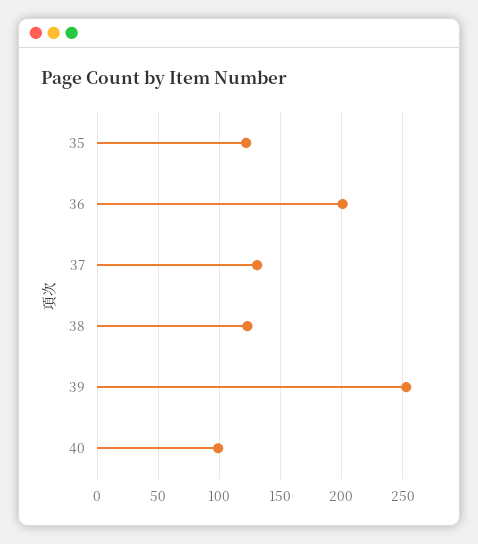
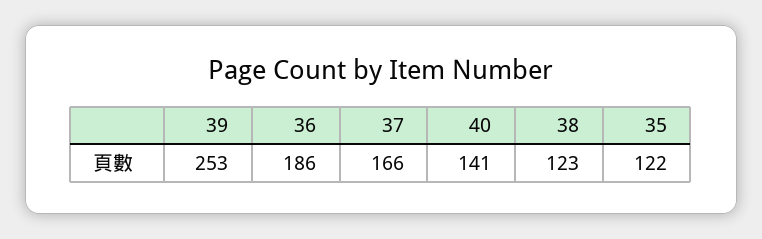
36: 200 -> 186
37: 130 -> 166
40: 100 -> 141

